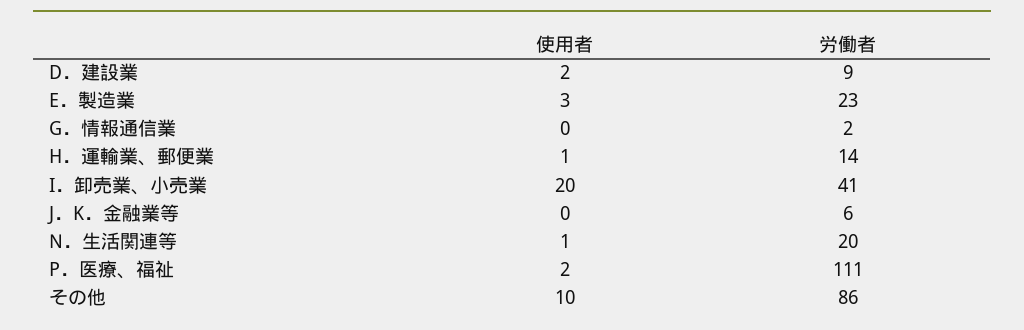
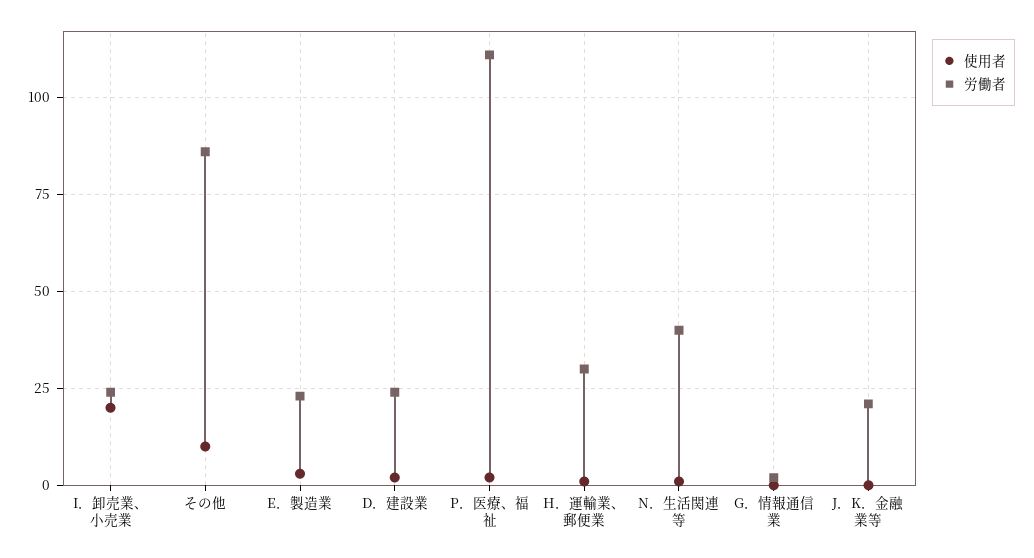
労働者, D．建設業: 9 -> 25
労働者, H．運輸業、郵便業: 14 -> 30
労働者, I．卸売業、小売業: 41 -> 25
労働者, J．K．金融業等: 6 -> 20
労働者, N．生活関連等: 20 -> 40

